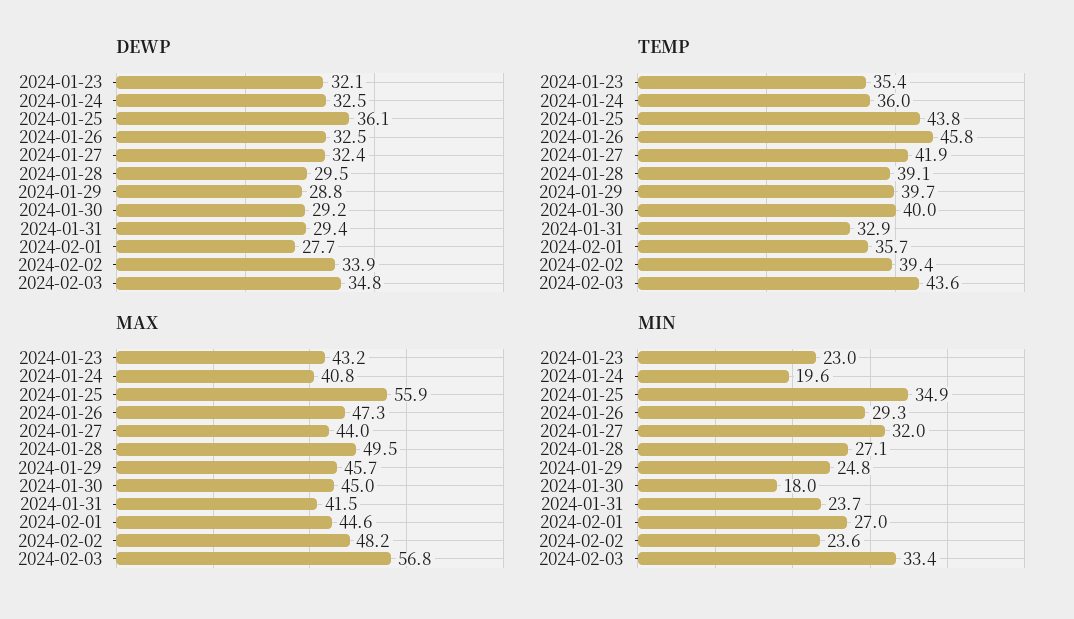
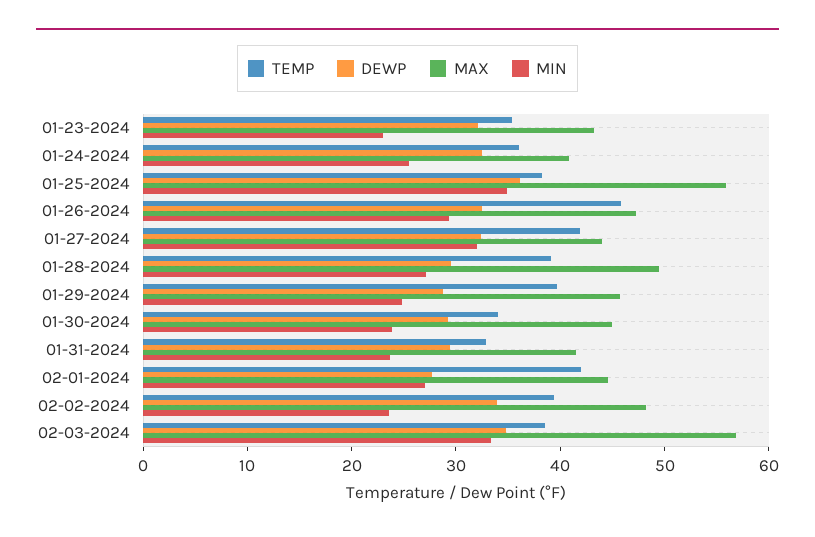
TEMP, 2024-01-25: 43.8 -> 38
TEMP, 2024-01-30: 40 -> 34
TEMP, 2024-02-01: 35.7 -> 42
TEMP, 2024-02-03: 43.6 -> 38
MIN, 2024-01-24: 19.6 -> 26
MIN, 2024-01-30: 18 -> 24

